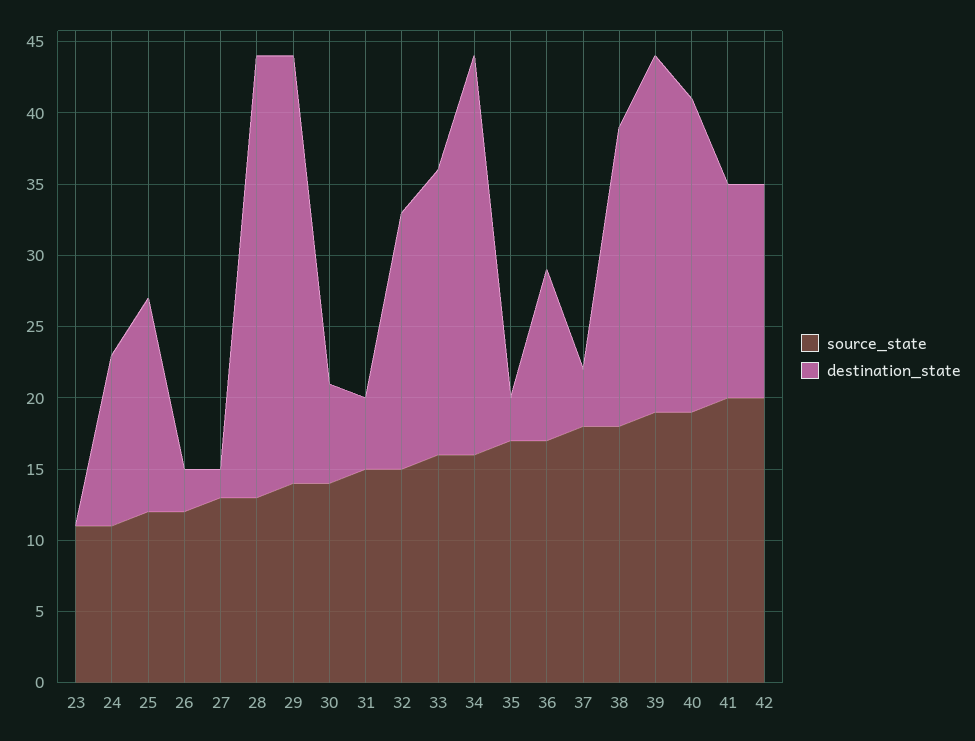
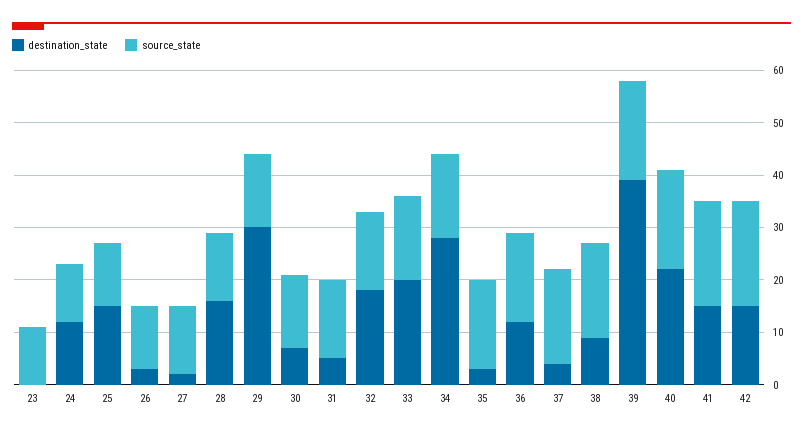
destination_state, 28: 31 -> 15
destination_state, 38: 21 -> 10
destination_state, 39: 25 -> 40

